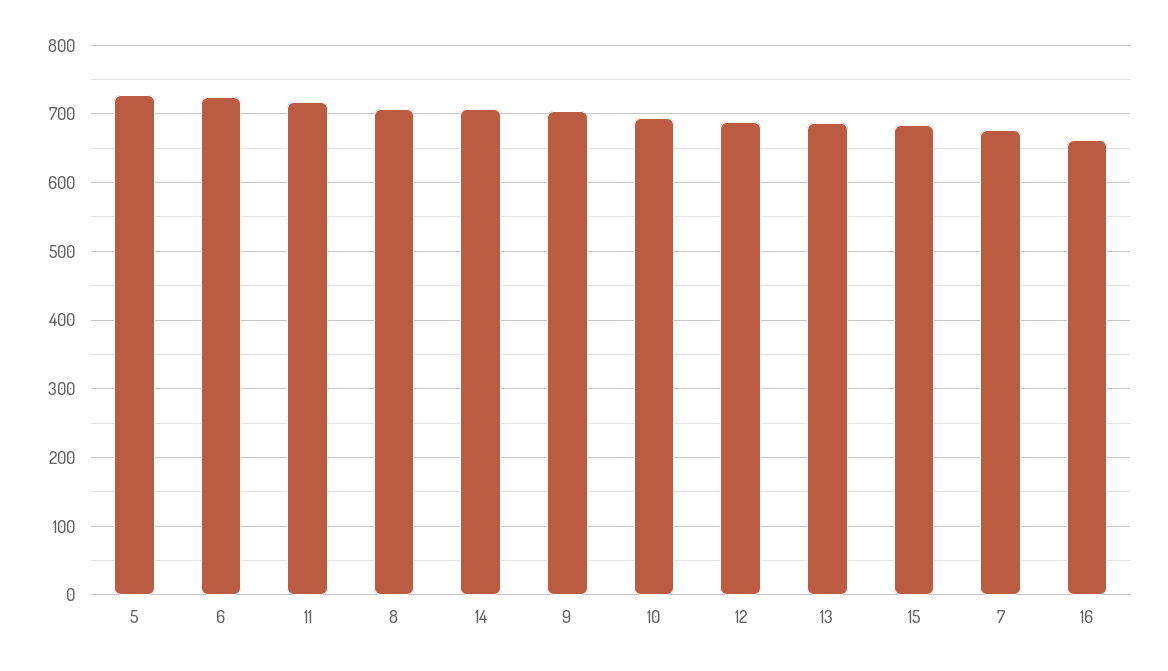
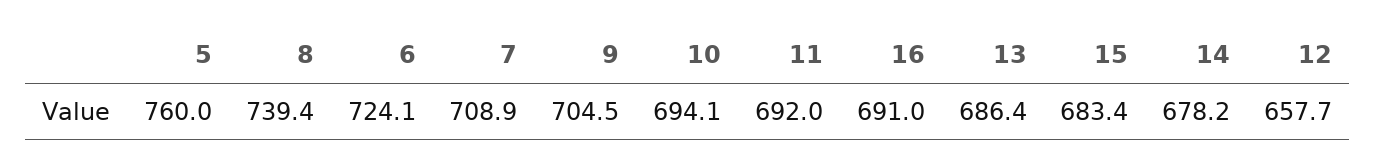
5: 730 -> 760
11: 720 -> 692
8: 710 -> 739.4
14: 710 -> 678.2
12: 690 -> 657.7
7: 680 -> 708.9
16: 660 -> 691

